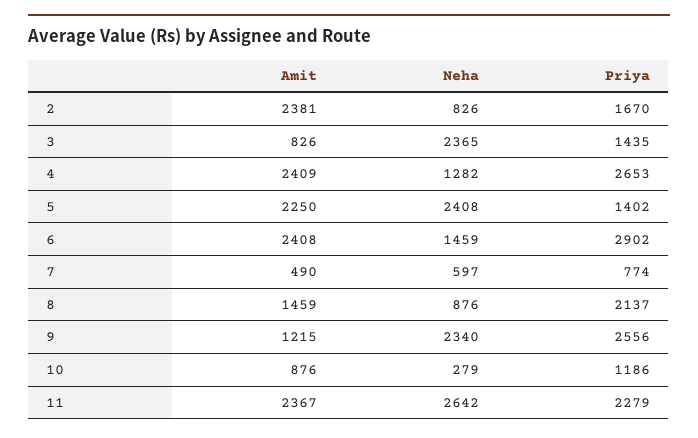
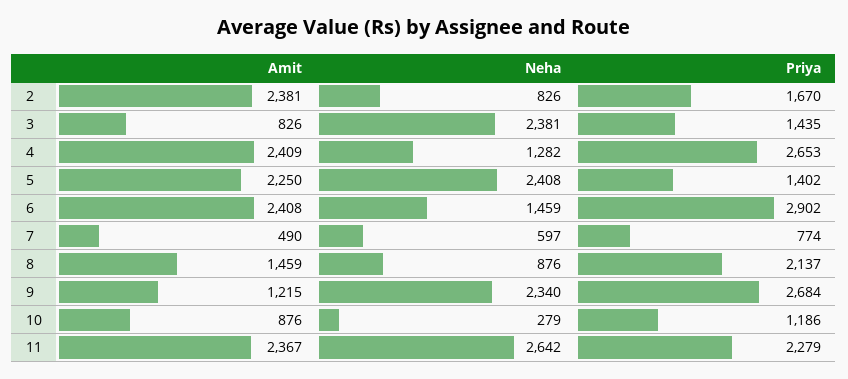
Neha, 3: 2365 -> 2381
Priya, 9: 2556 -> 2684

